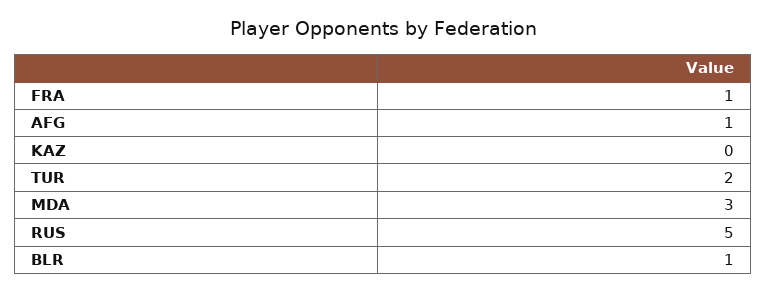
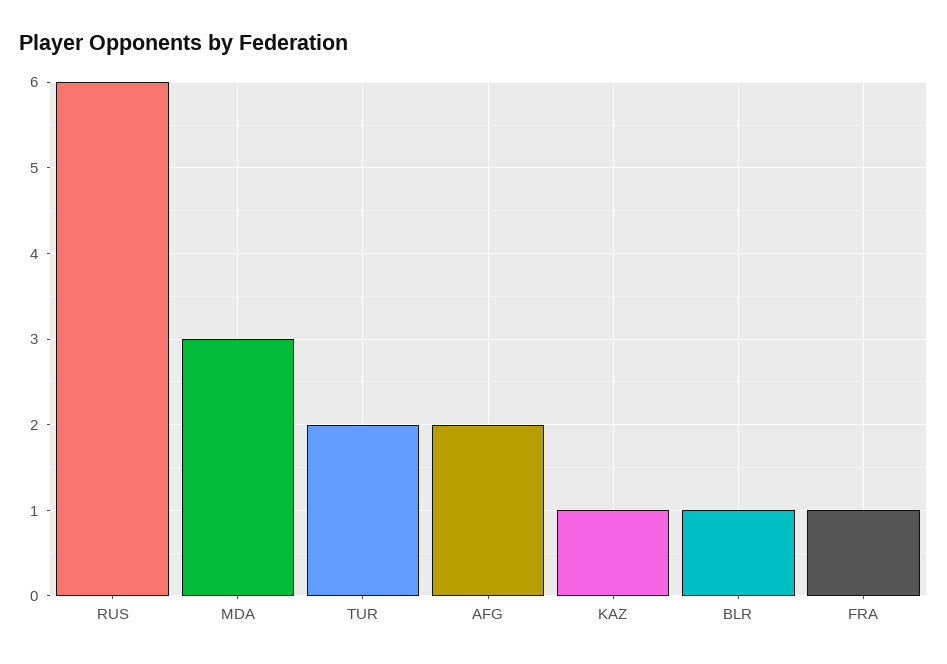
AFG: 1 -> 2
KAZ: 0 -> 1
RUS: 5 -> 6

